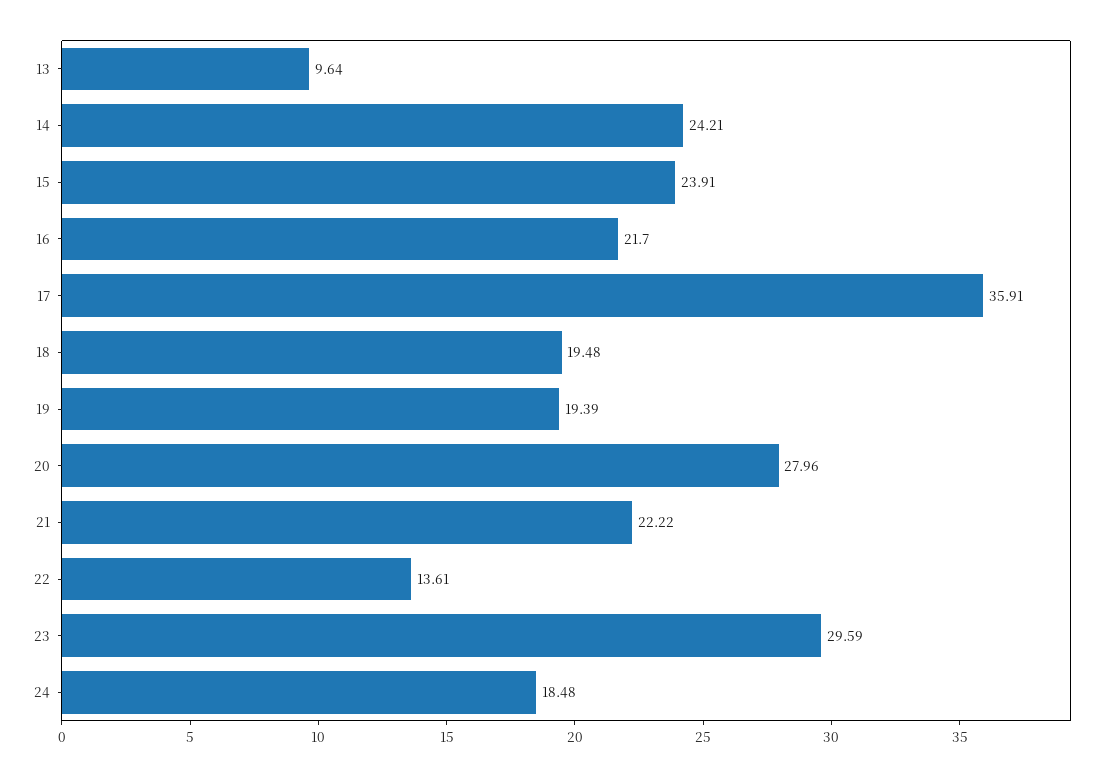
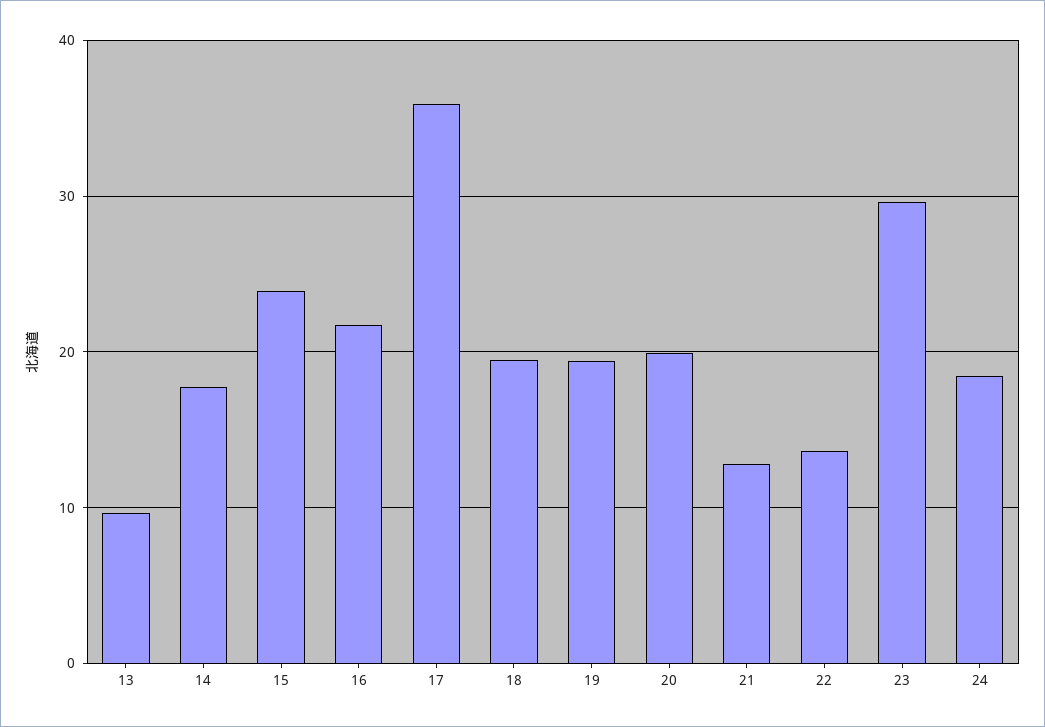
14: 24.21 -> 18
20: 27.96 -> 20
21: 22.22 -> 13

